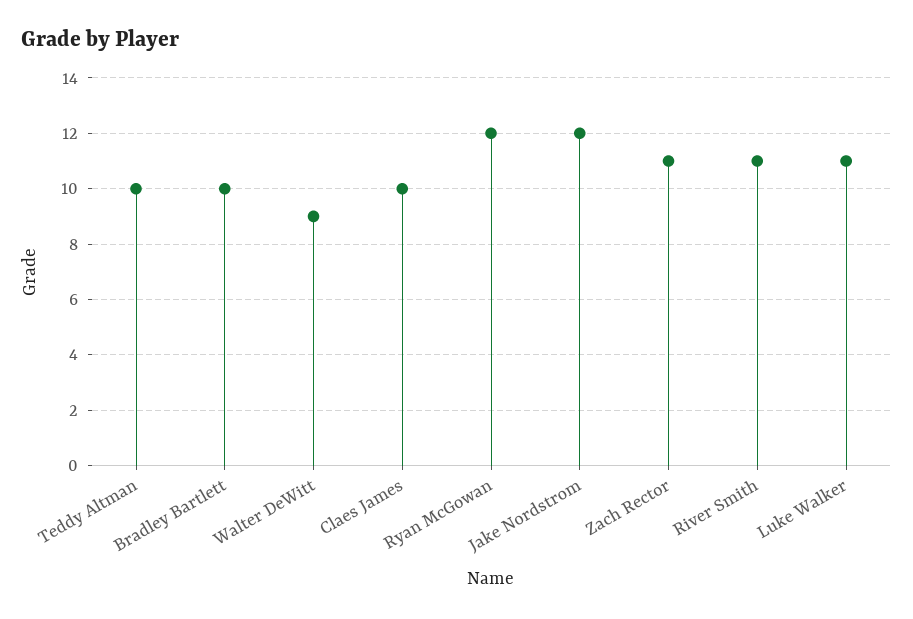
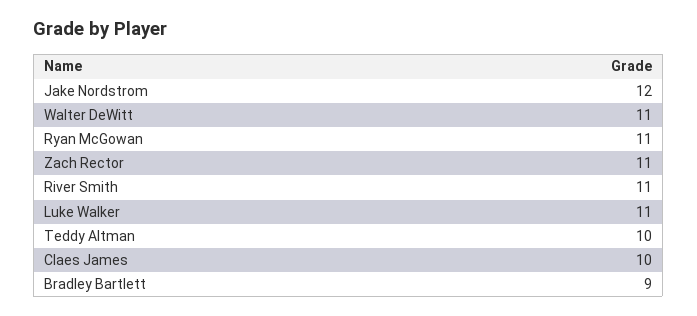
Bradley Bartlett: 10 -> 9
Walter DeWitt: 9 -> 11
Ryan McGowan: 12 -> 11

